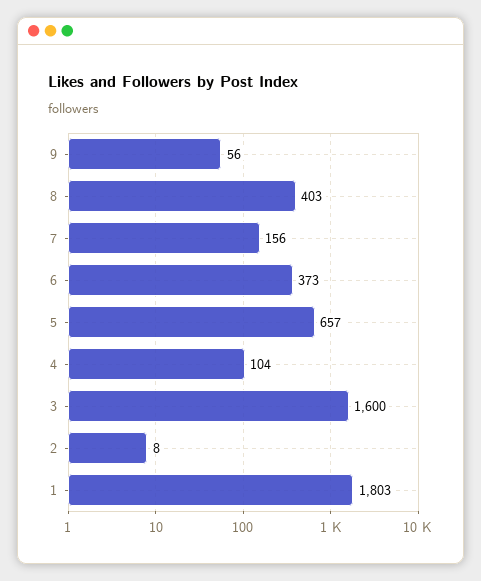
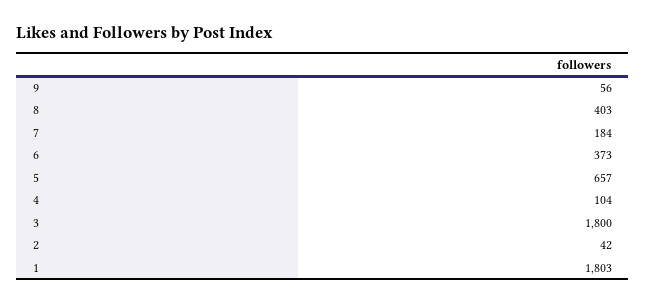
7: 156 -> 184
3: 1600 -> 1800
2: 8 -> 42

